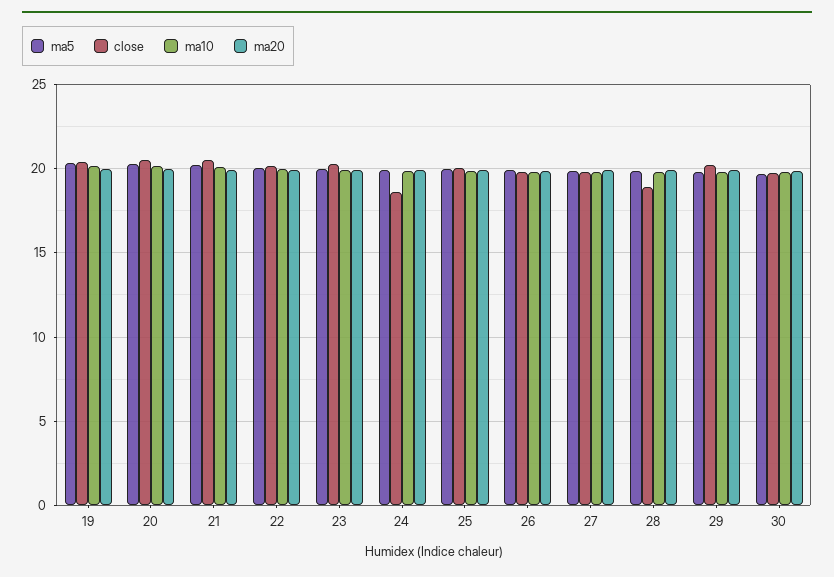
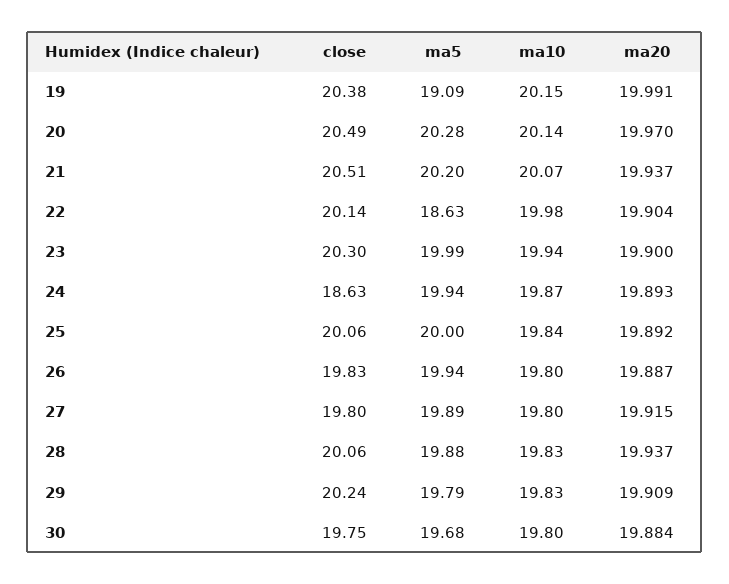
ma5, 19: 20.5 -> 19.09
ma5, 22: 20 -> 18.63
close, 28: 19 -> 20.06

